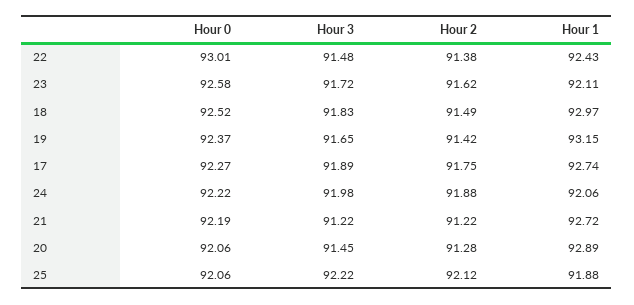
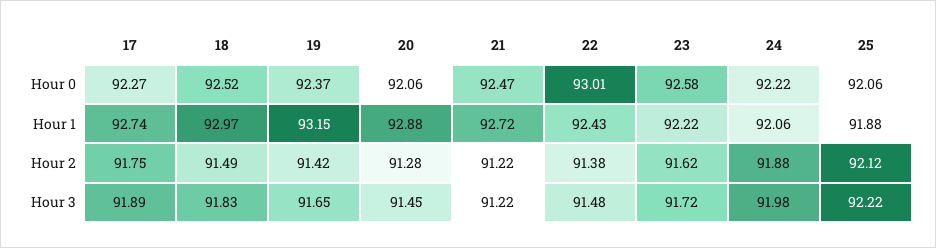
Hour 1, 23: 92.11 -> 92.22
Hour 0, 21: 92.19 -> 92.47
Hour 1, 20: 92.89 -> 92.88

